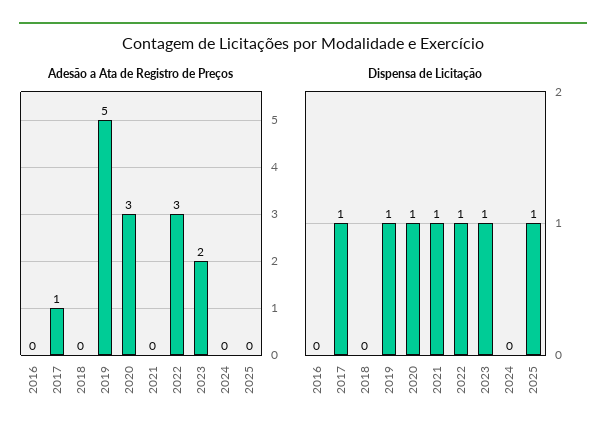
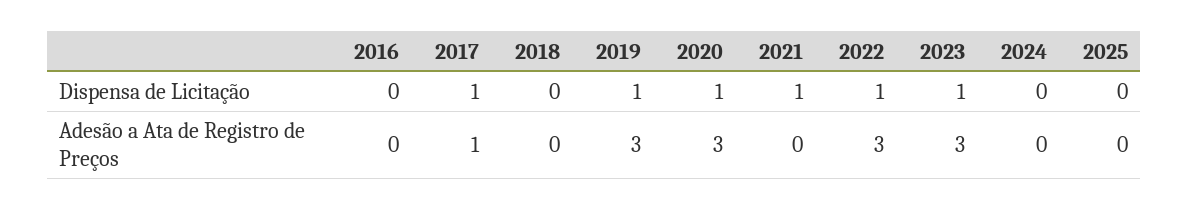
Adesão a Ata de Registro de Preços, 2019: 5 -> 3
Adesão a Ata de Registro de Preços, 2023: 2 -> 3
Dispensa de Licitação, 2025: 1 -> 0

